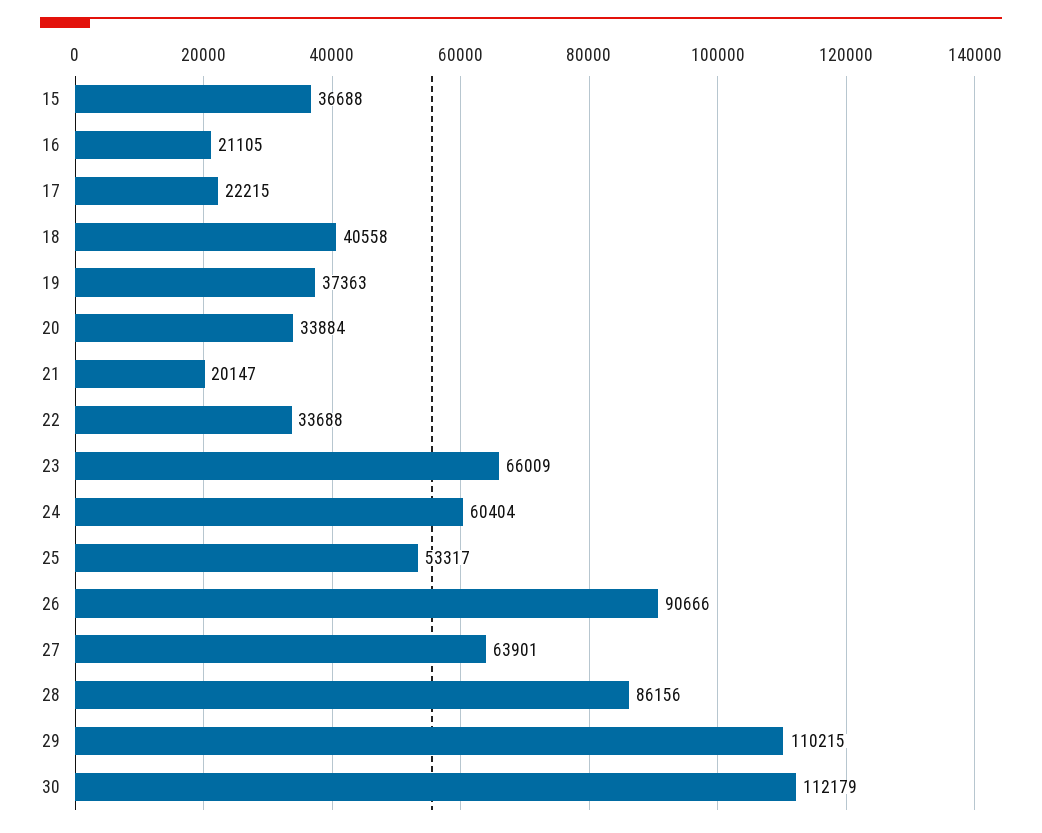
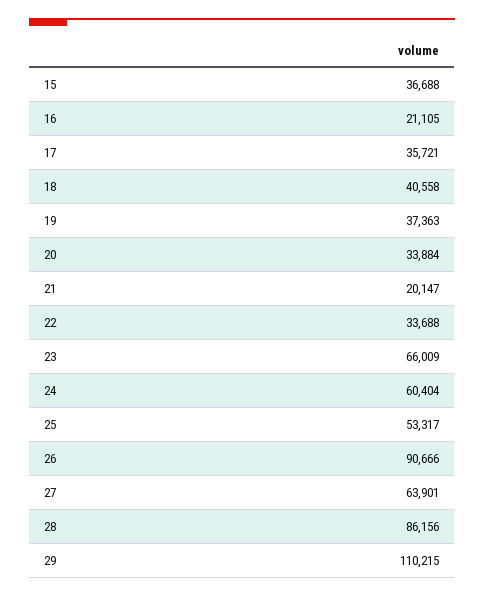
17: 22215 -> 35721
30: 112179 -> none

